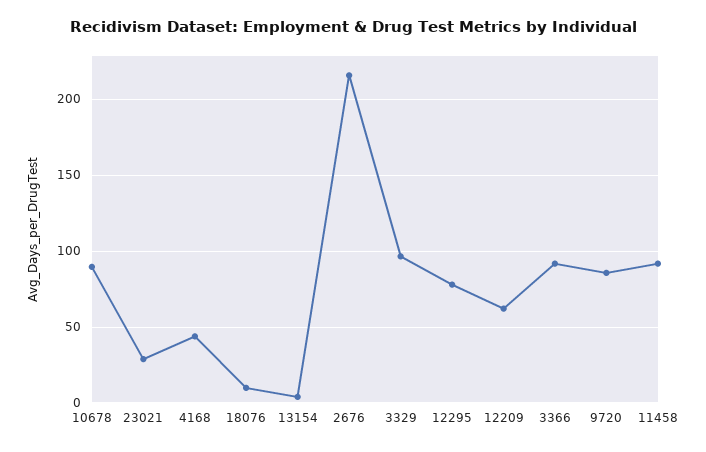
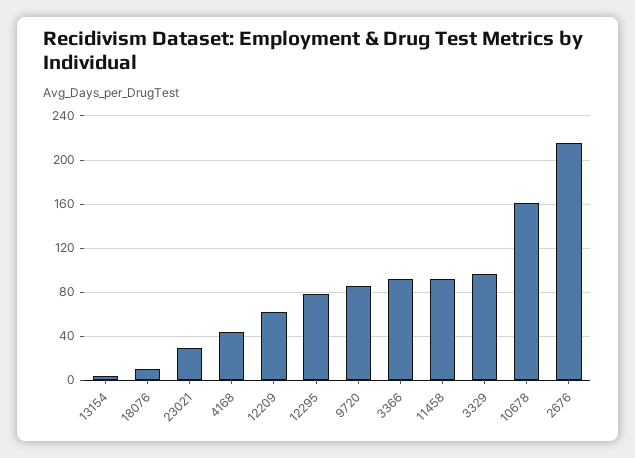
10678: 90 -> 160

